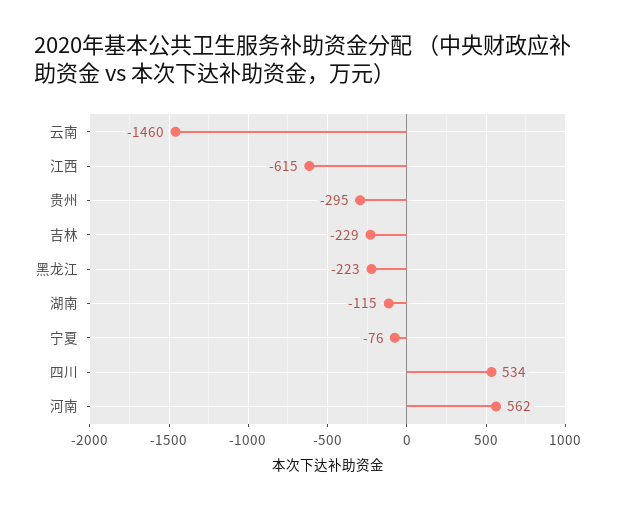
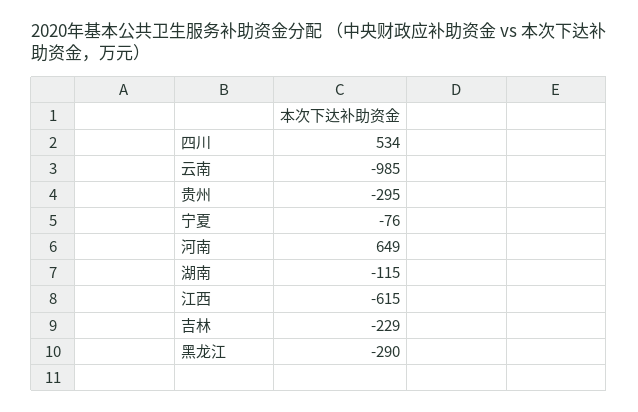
云南: -1460 -> -985
黑龙江: -223 -> -290
河南: 562 -> 649

